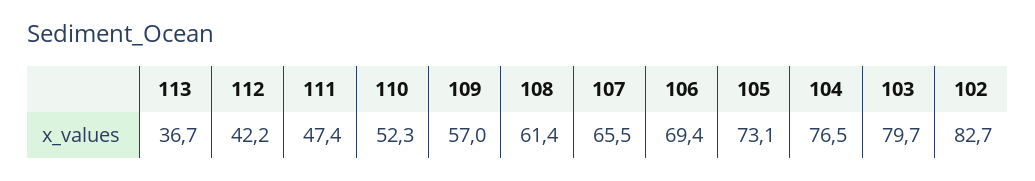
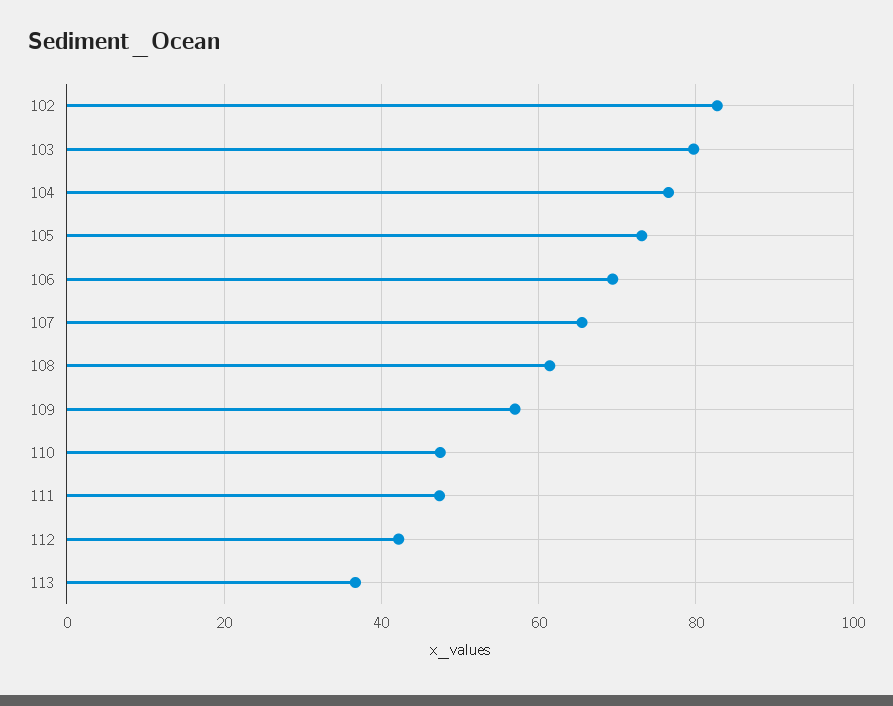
110: 52.3 -> 48

